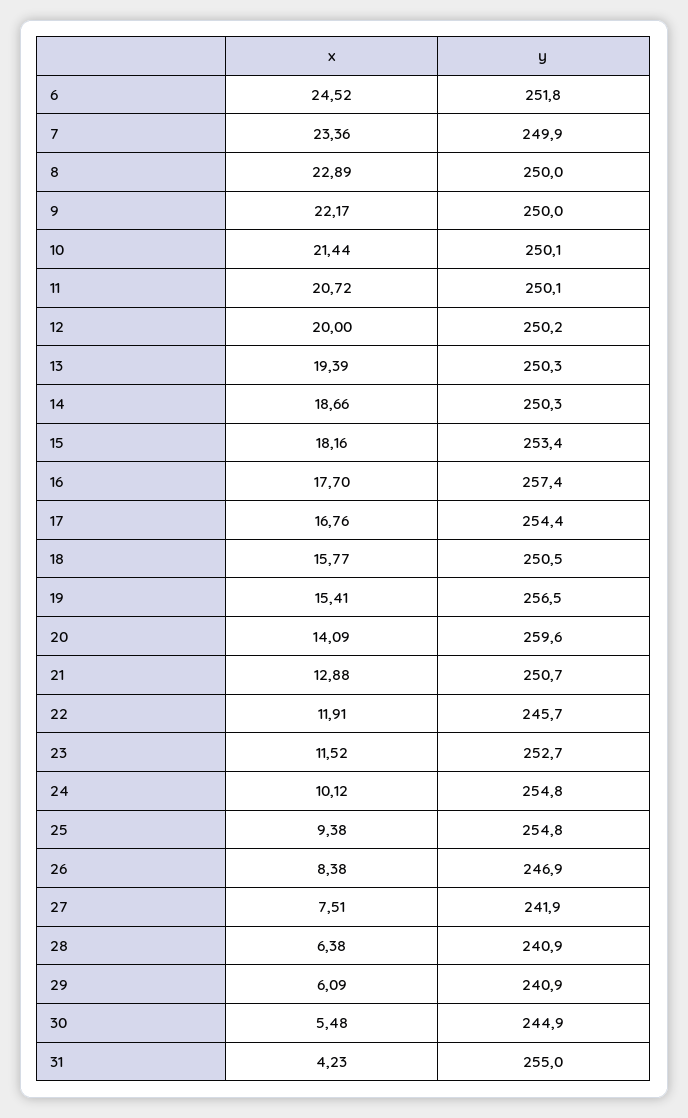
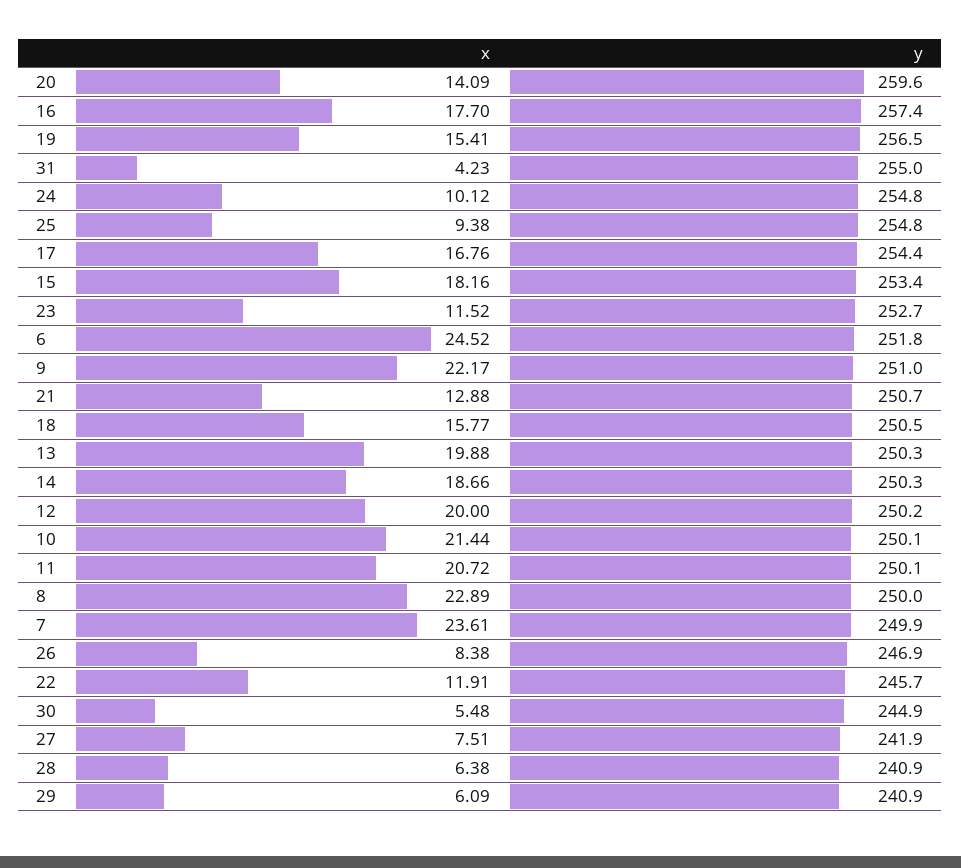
x, 7: 23.36 -> 23.61
y, 9: 250 -> 251
x, 13: 19.39 -> 19.88

